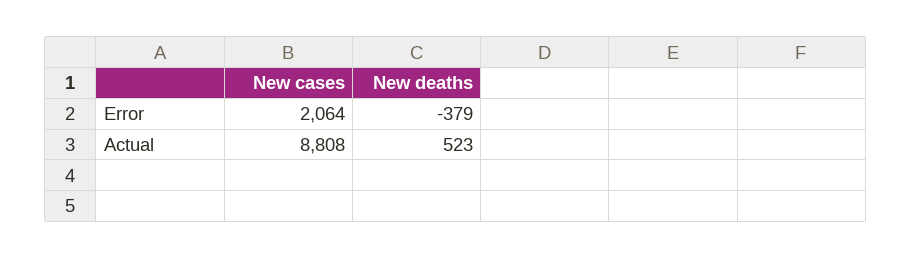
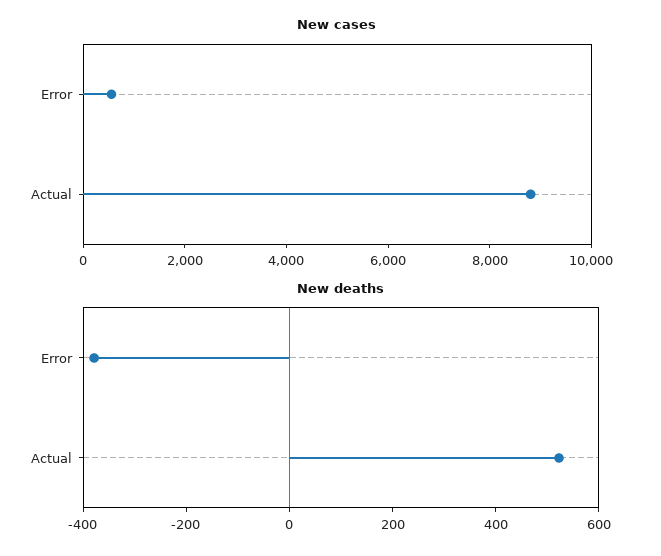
New cases, Error: 2064 -> 500

